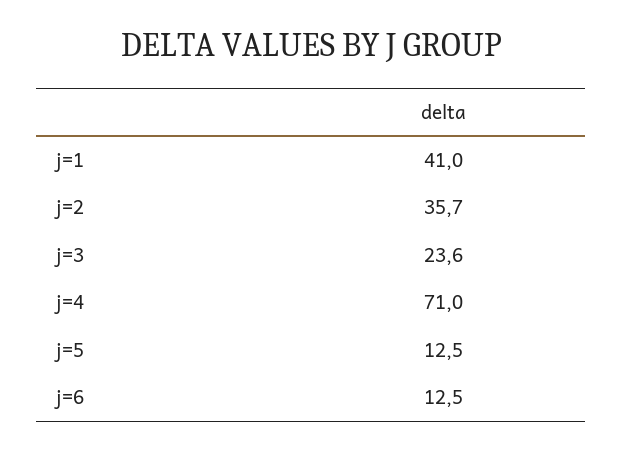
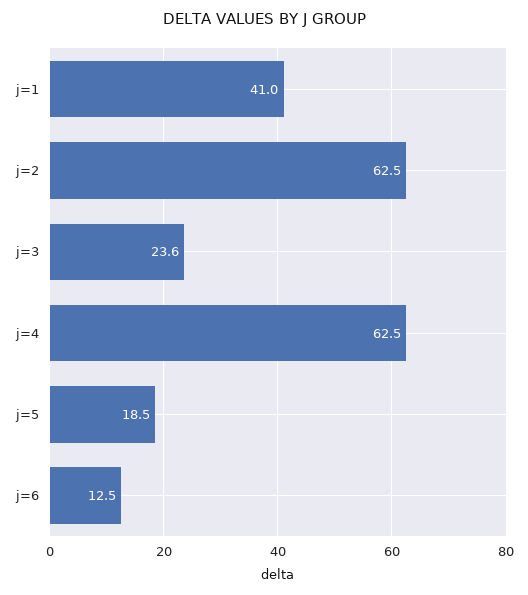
j=2: 35.7 -> 62.5
j=4: 71 -> 62.5
j=5: 12.5 -> 18.5

